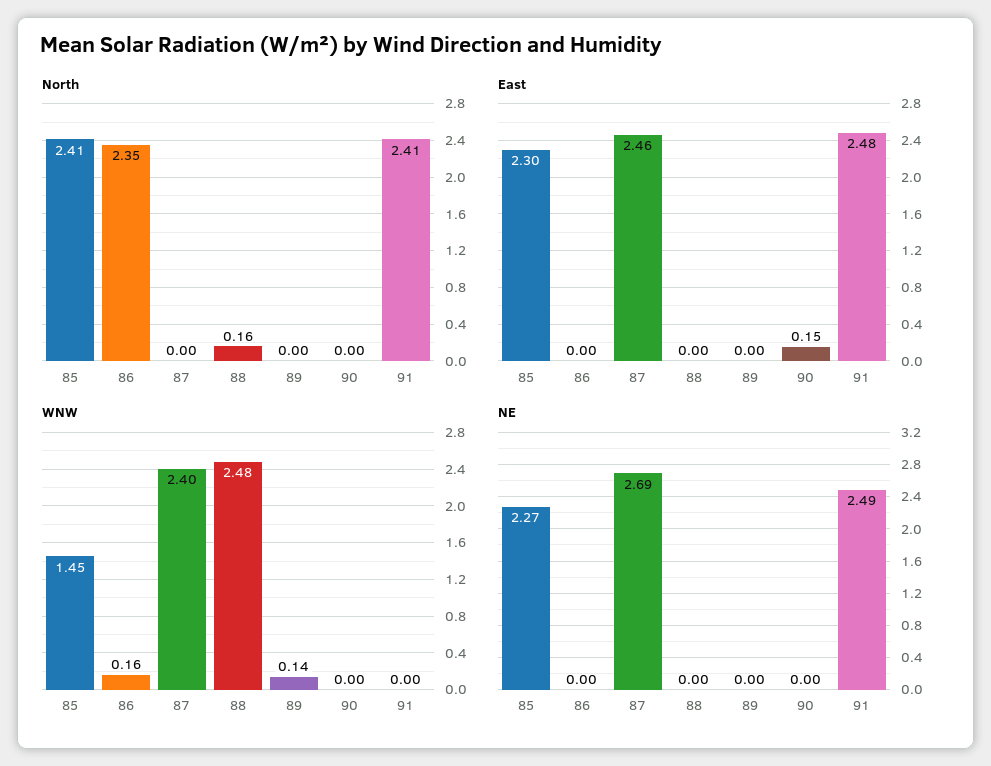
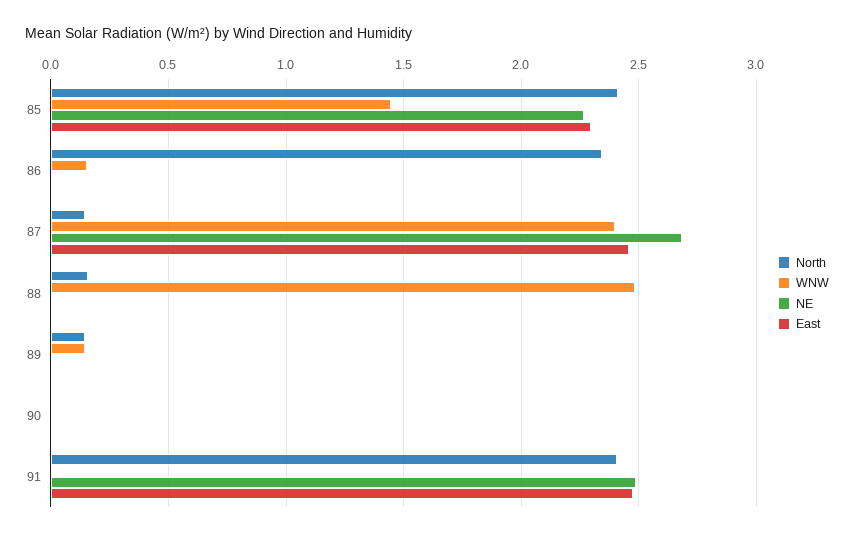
North, 87: 0 -> 0.15
North, 89: 0 -> 0.15
East, 90: 0.15 -> 0

